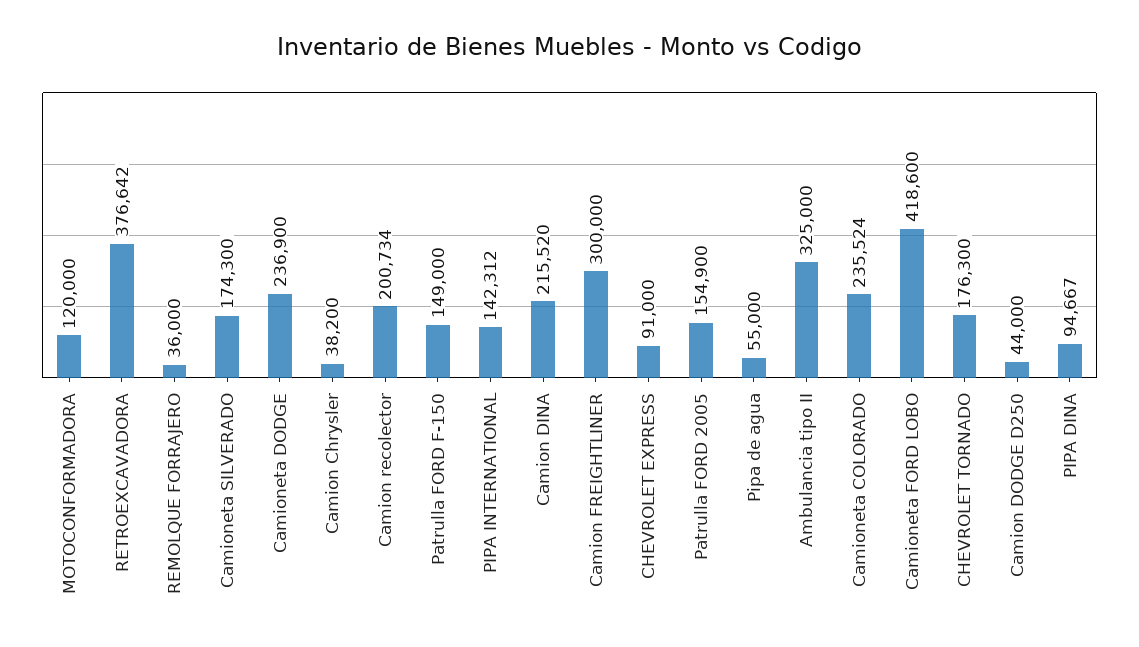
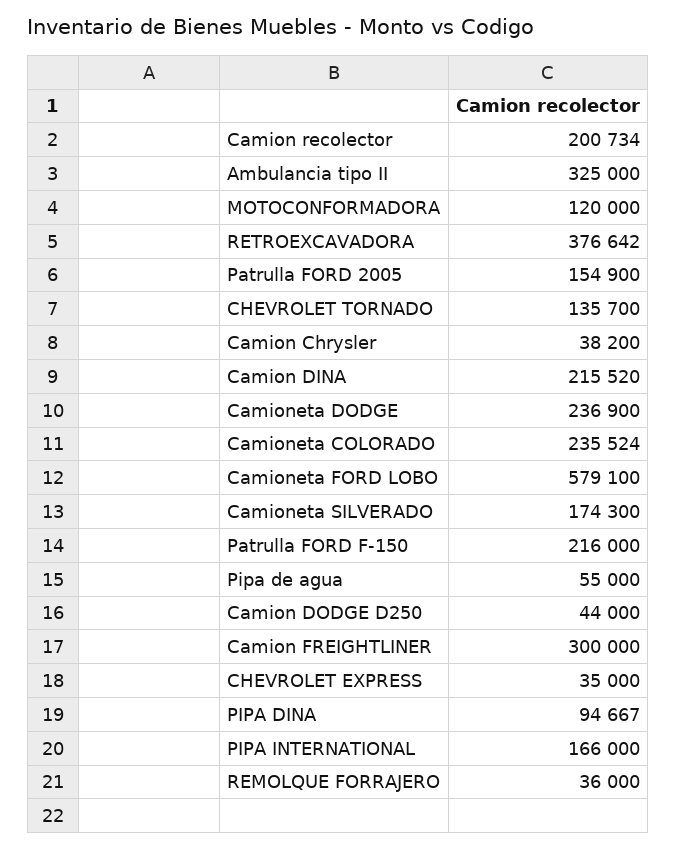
Patrulla FORD F-150: 149000 -> 216000
PIPA INTERNATIONAL: 142312 -> 166000
CHEVROLET EXPRESS: 91000 -> 35000
Camioneta FORD LOBO: 418600 -> 579100
CHEVROLET TORNADO: 176300 -> 135700

